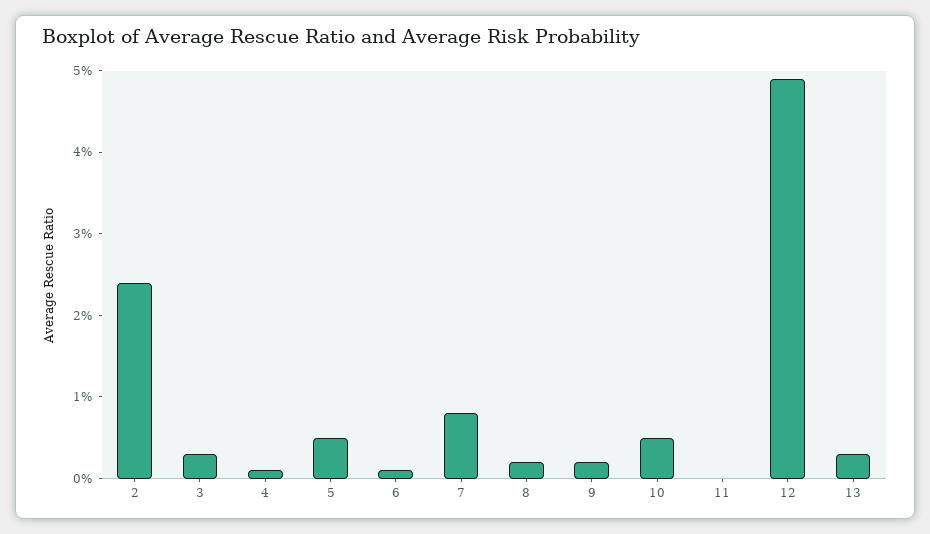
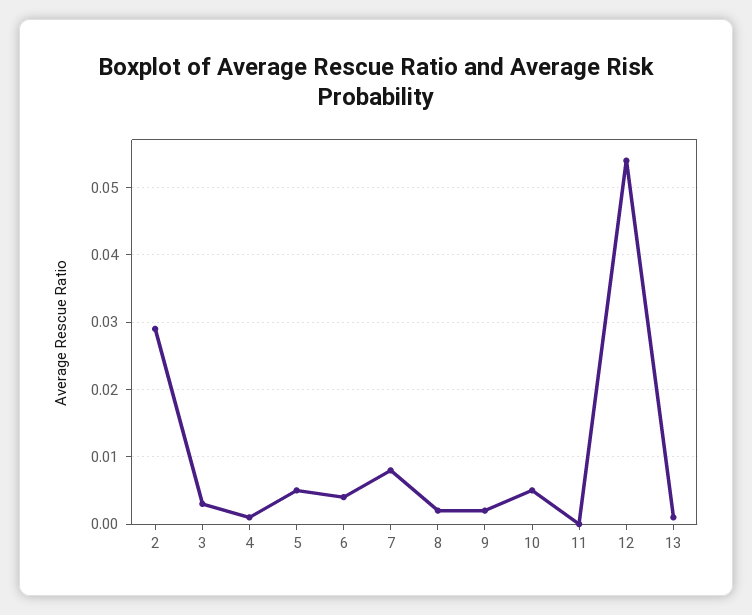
2: 0.024 -> 0.029
6: 0.001 -> 0.004
12: 0.049 -> 0.054
13: 0.003 -> 0.001

